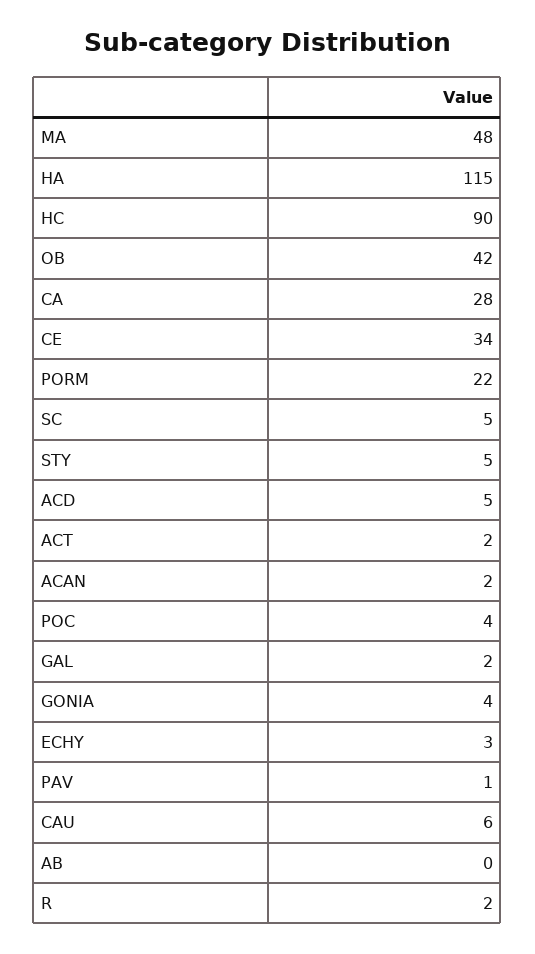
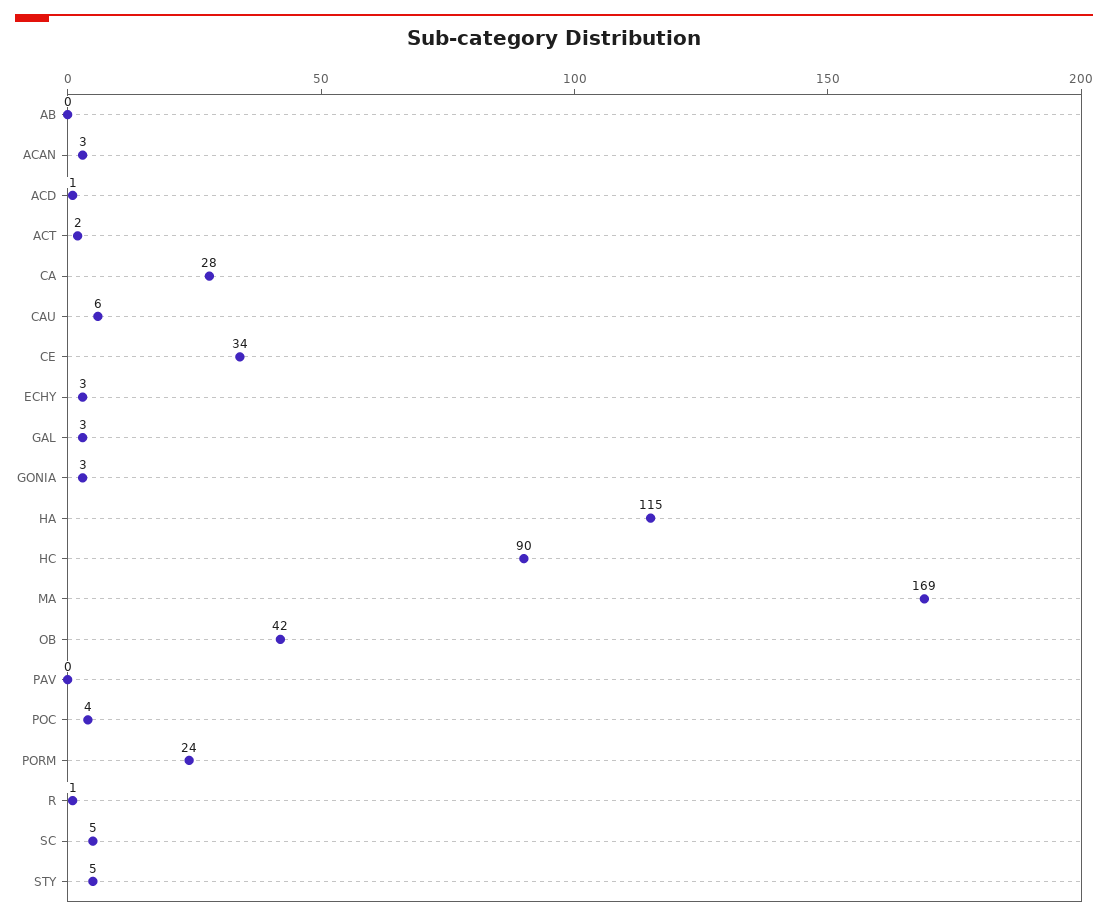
MA: 48 -> 169
PORM: 22 -> 24
ACD: 5 -> 1
ACAN: 2 -> 3
GAL: 2 -> 3
GONIA: 4 -> 3
PAV: 1 -> 0
R: 2 -> 1

